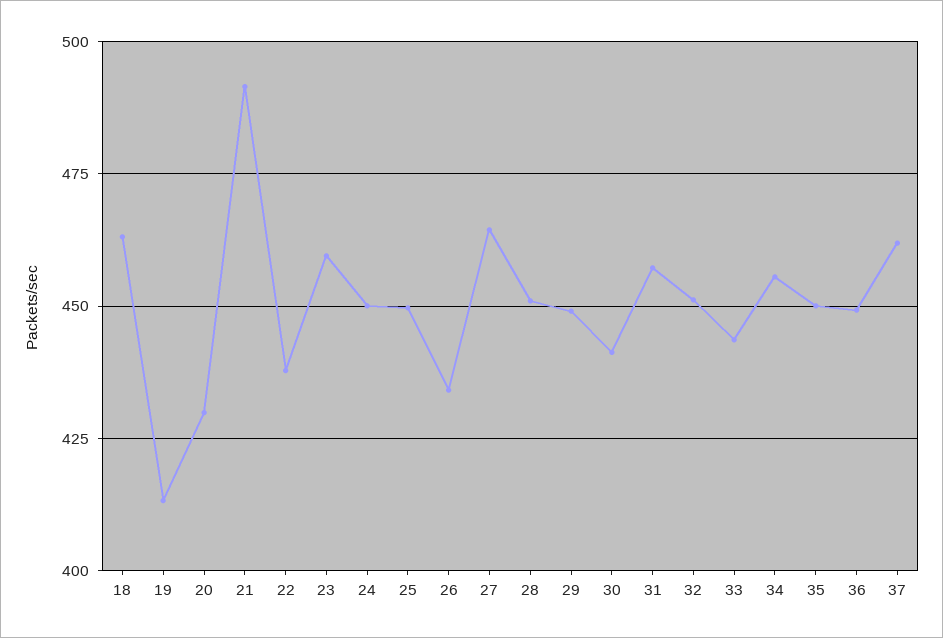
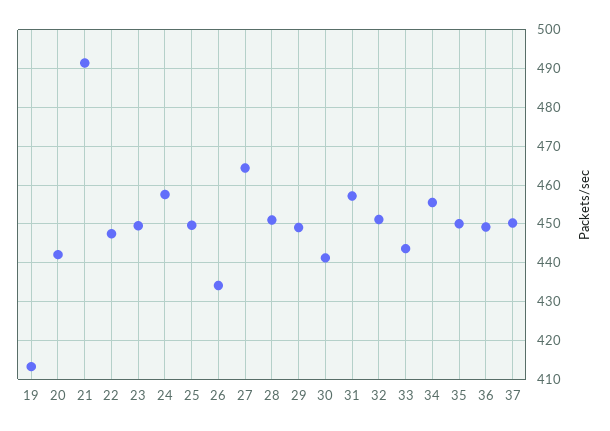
18: 462.5 -> none
20: 430 -> 442
22: 437.5 -> 448
23: 460 -> 450
24: 450 -> 458
37: 462.5 -> 450

